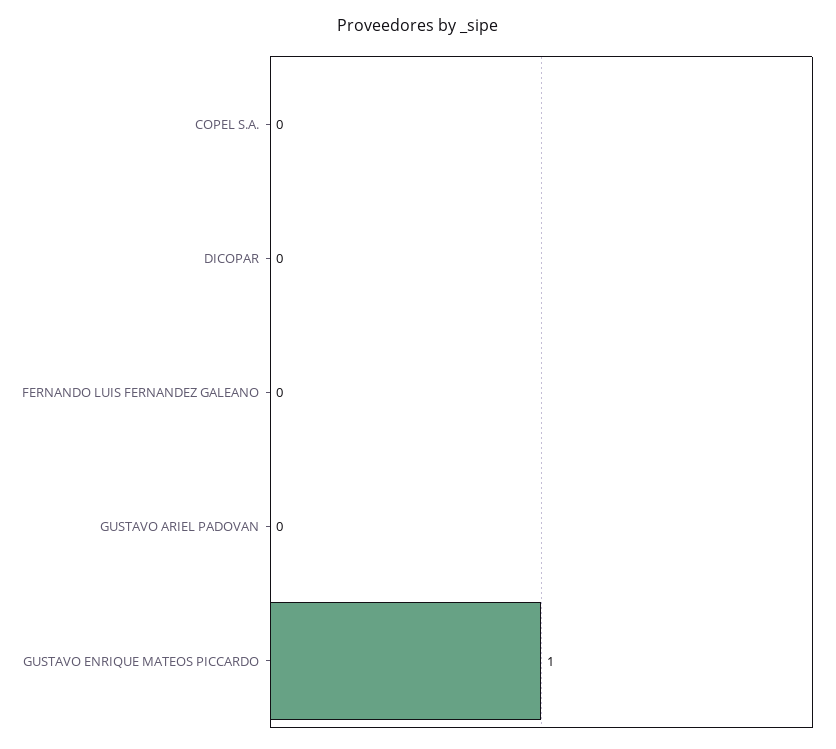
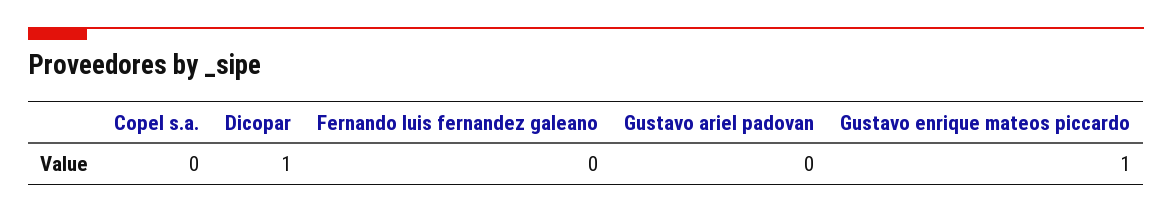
DICOPAR: 0 -> 1

